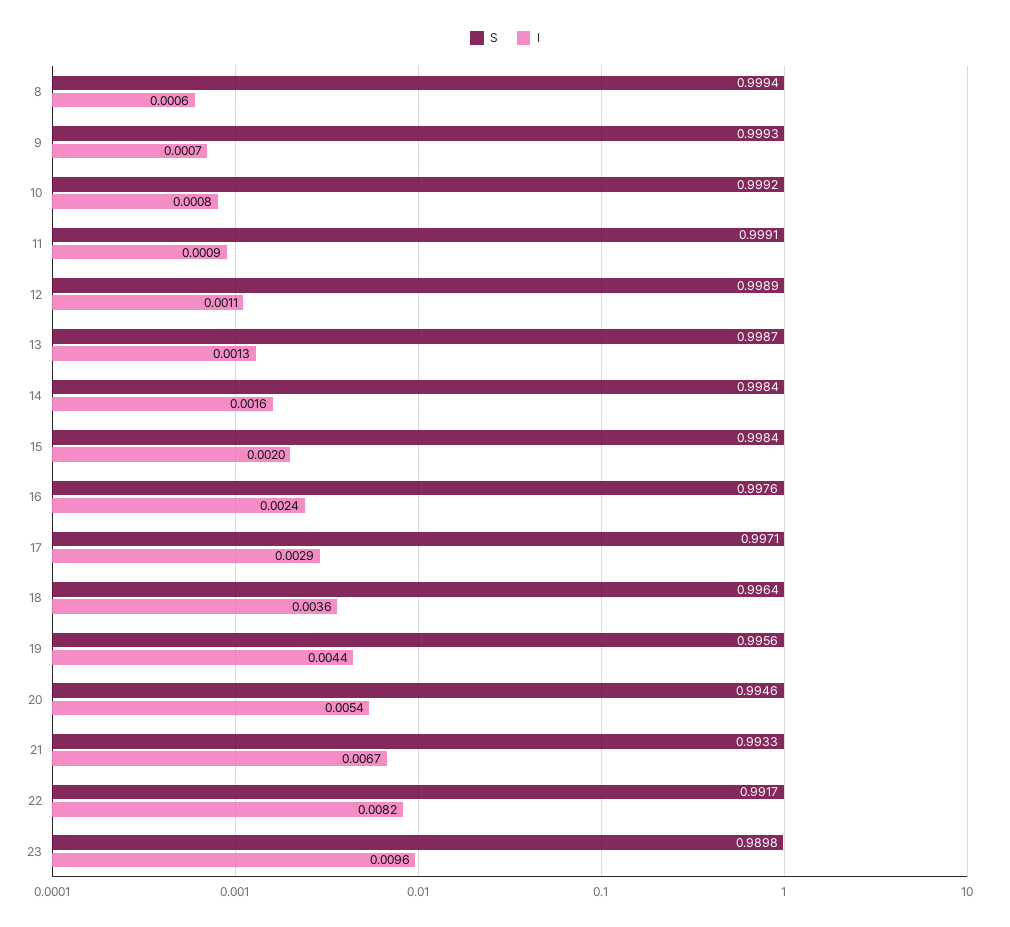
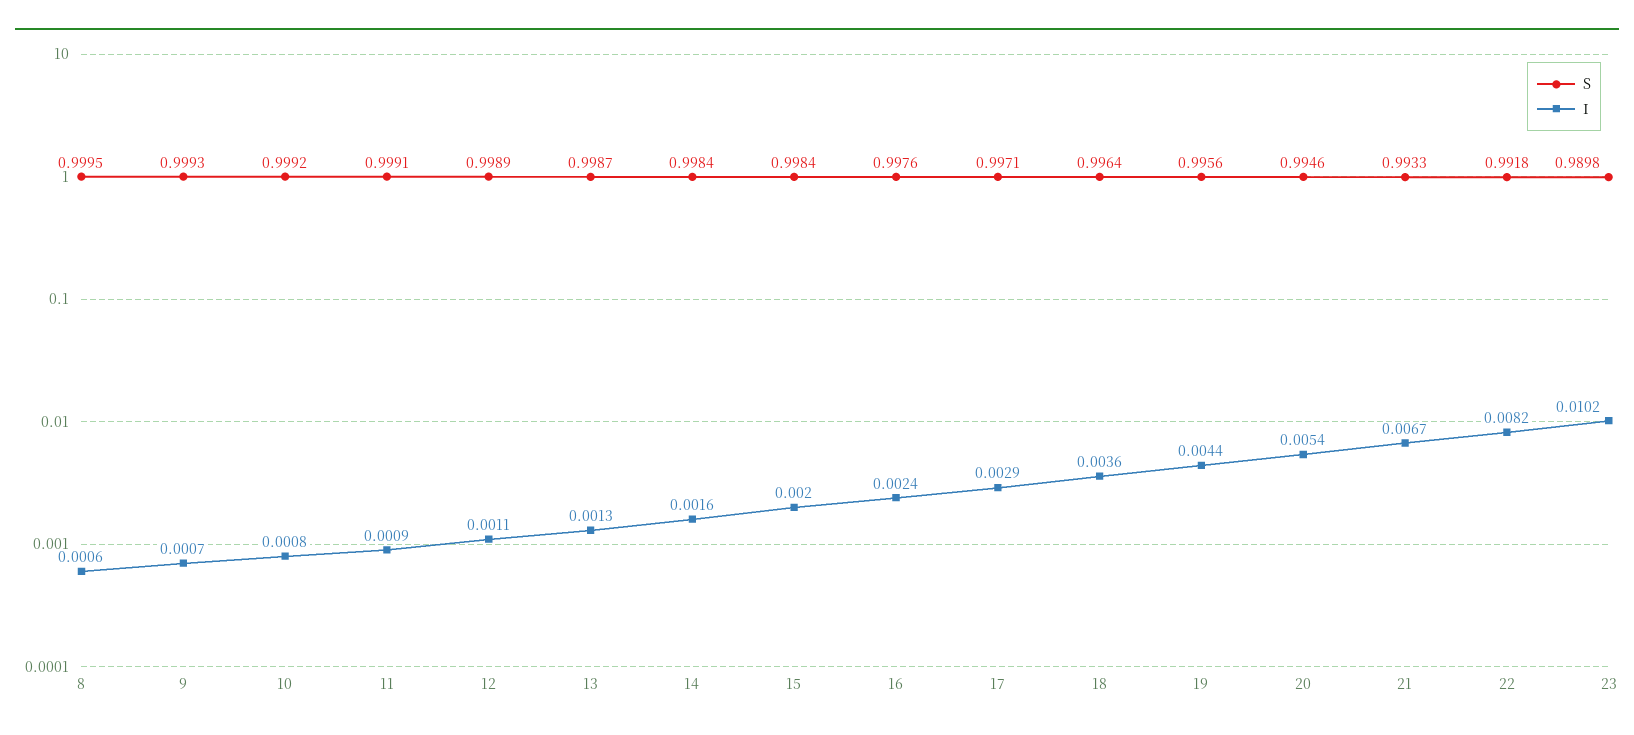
S, 8: 0.9994 -> 0.9995
S, 22: 0.9917 -> 0.9918
I, 23: 0.0096 -> 0.0102

